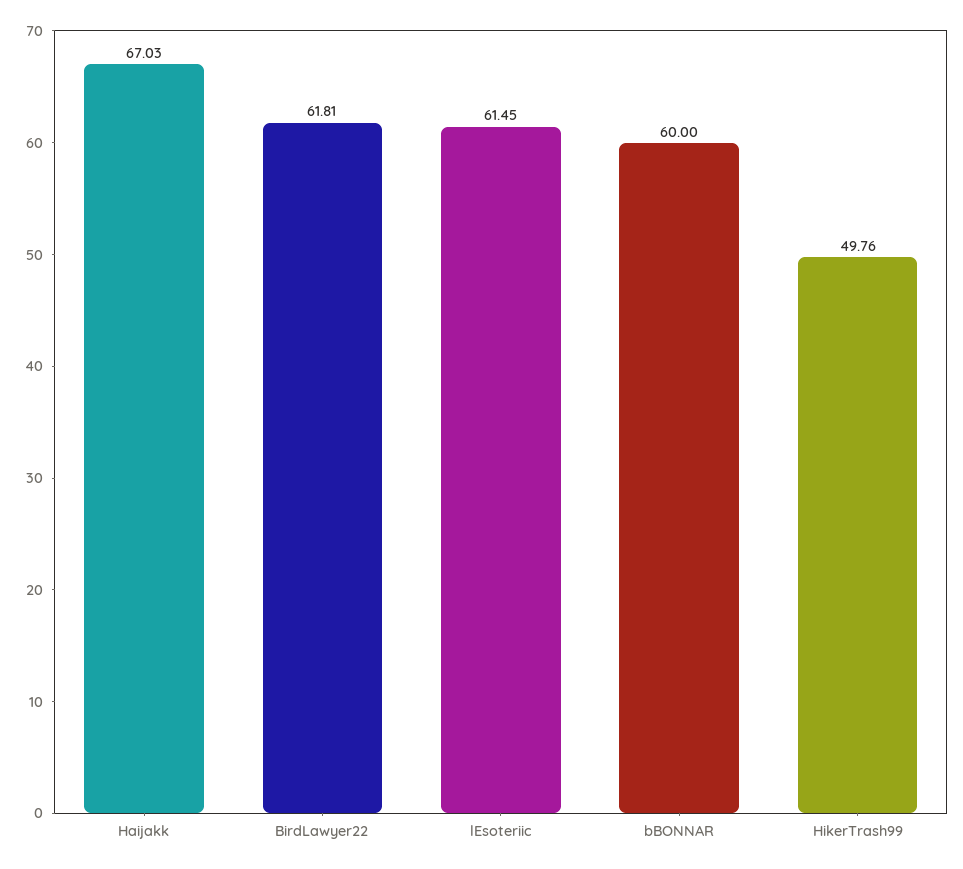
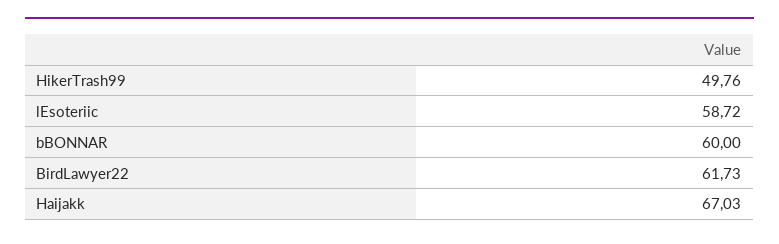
BirdLawyer22: 61.81 -> 61.73
lEsoteriic: 61.45 -> 58.72

